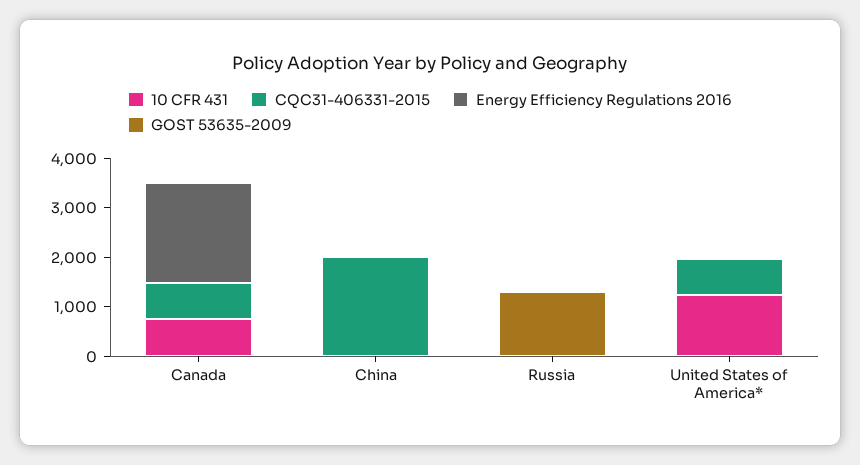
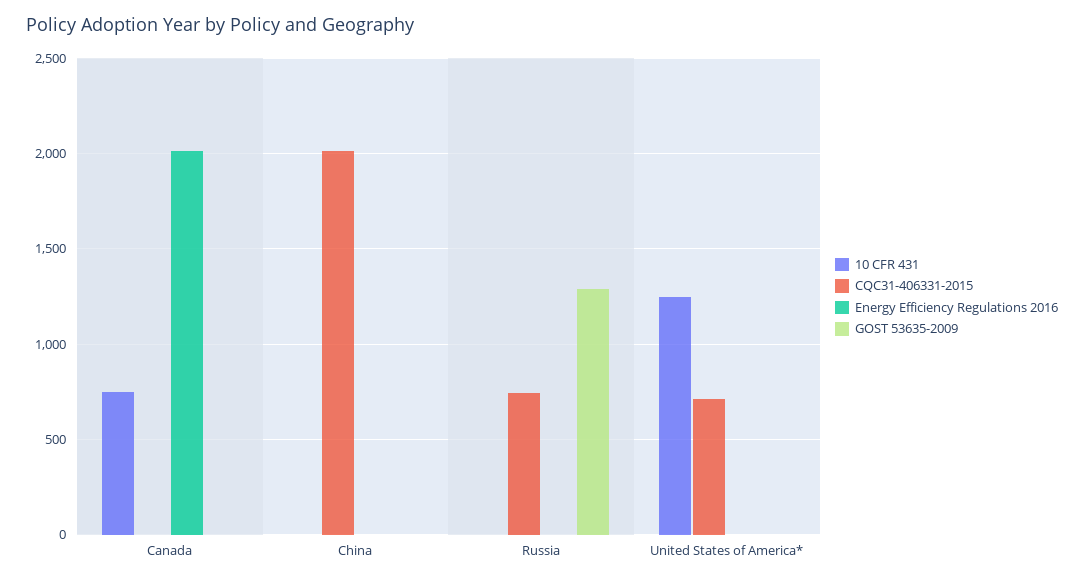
CQC31-406331-2015, Canada: 800 -> 0
CQC31-406331-2015, Russia: 0 -> 750

